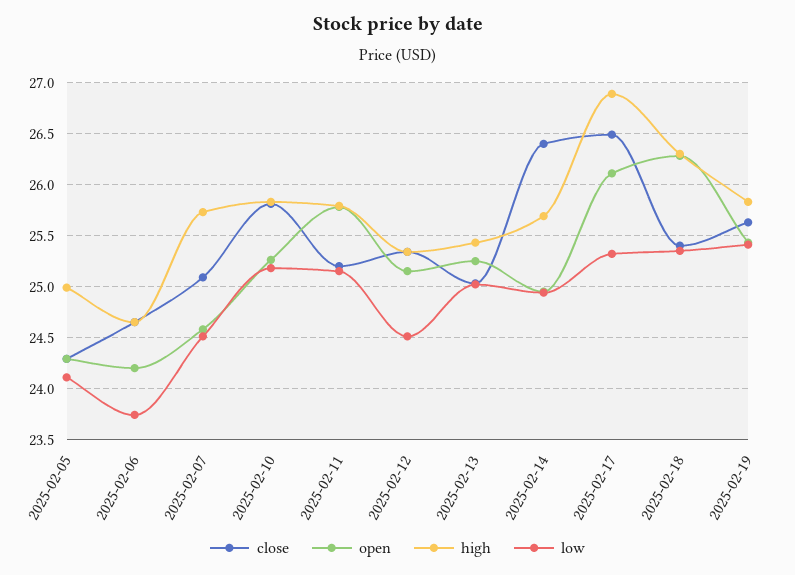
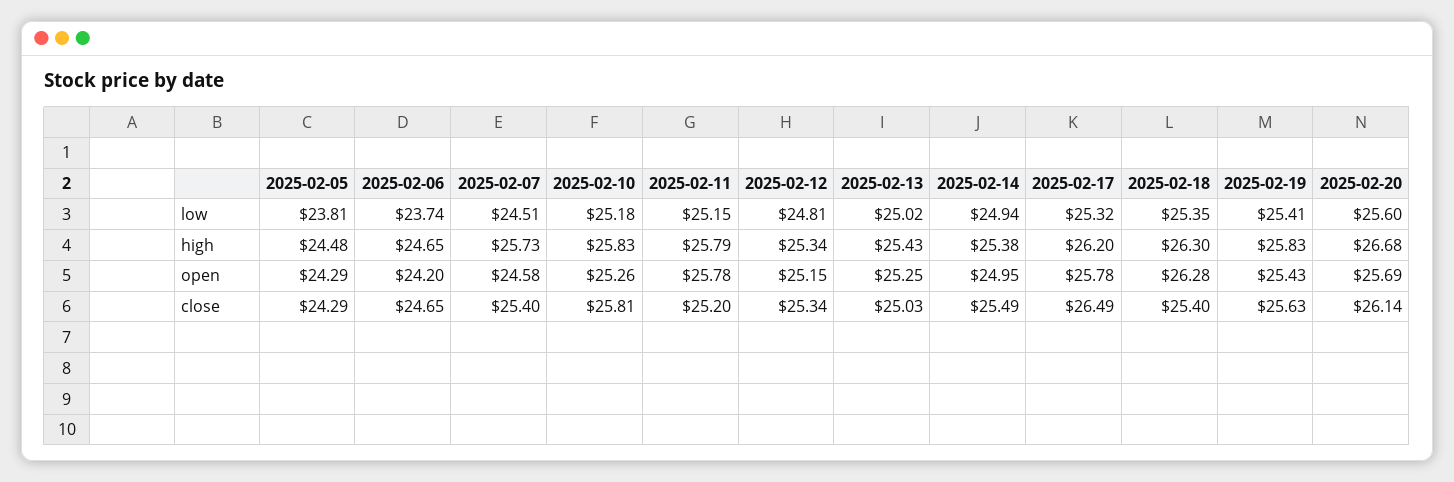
high, 2025-02-05: 25 -> 24.48
low, 2025-02-05: 24.1 -> 23.81
close, 2025-02-07: 25.1 -> 25.4
low, 2025-02-12: 24.5 -> 24.81
close, 2025-02-14: 26.4 -> 25.49
high, 2025-02-14: 25.7 -> 25.38
open, 2025-02-17: 26.1 -> 25.78
high, 2025-02-17: 26.9 -> 26.2
low, 2025-02-20: none -> 25.6
high, 2025-02-20: none -> 26.68
open, 2025-02-20: none -> 25.69
close, 2025-02-20: none -> 26.14

